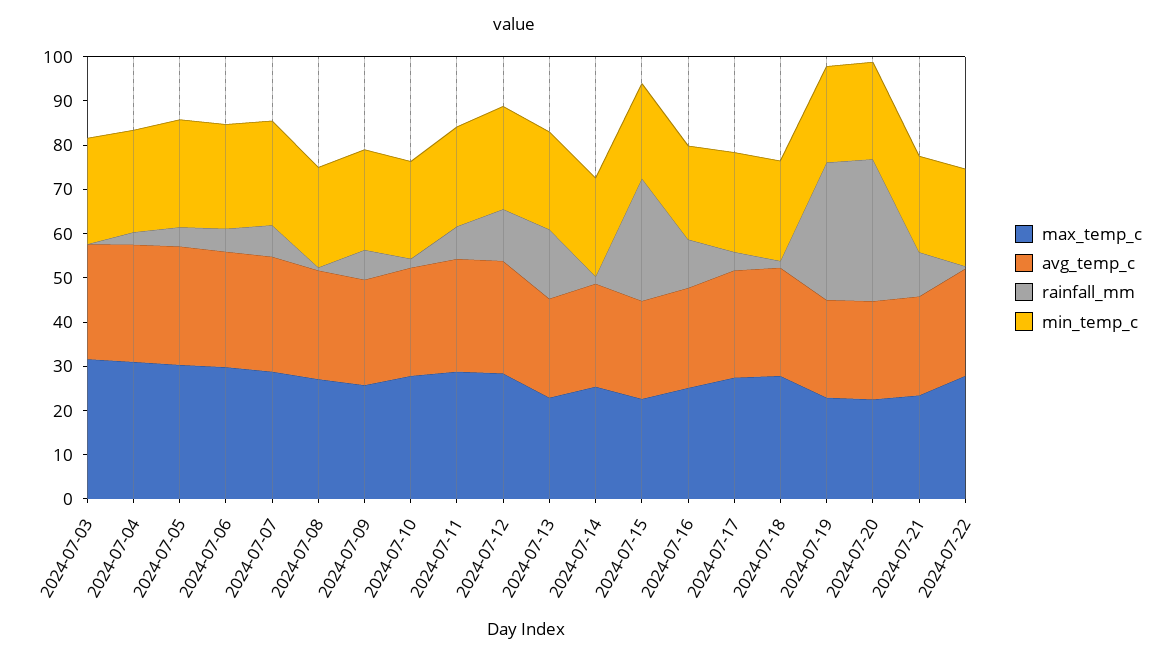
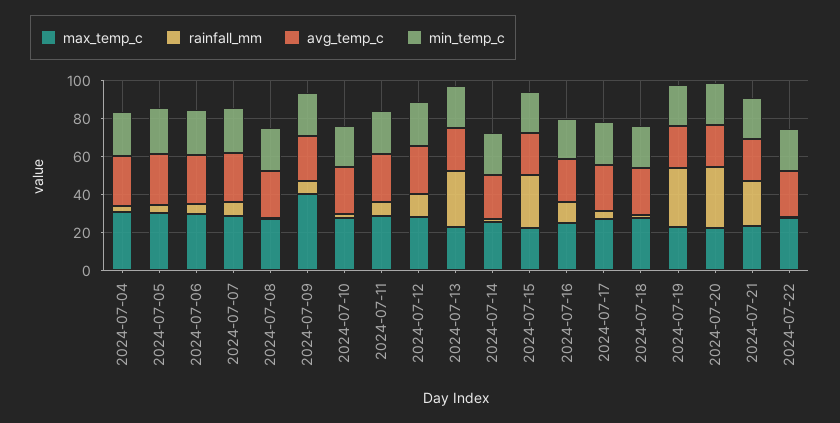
max_temp_c, 2024-07-03: 32 -> none
avg_temp_c, 2024-07-03: 26 -> none
rainfall_mm, 2024-07-03: 0 -> none
min_temp_c, 2024-07-03: 24 -> none
max_temp_c, 2024-07-09: 26 -> 40
rainfall_mm, 2024-07-13: 16 -> 30
rainfall_mm, 2024-07-21: 10 -> 25

